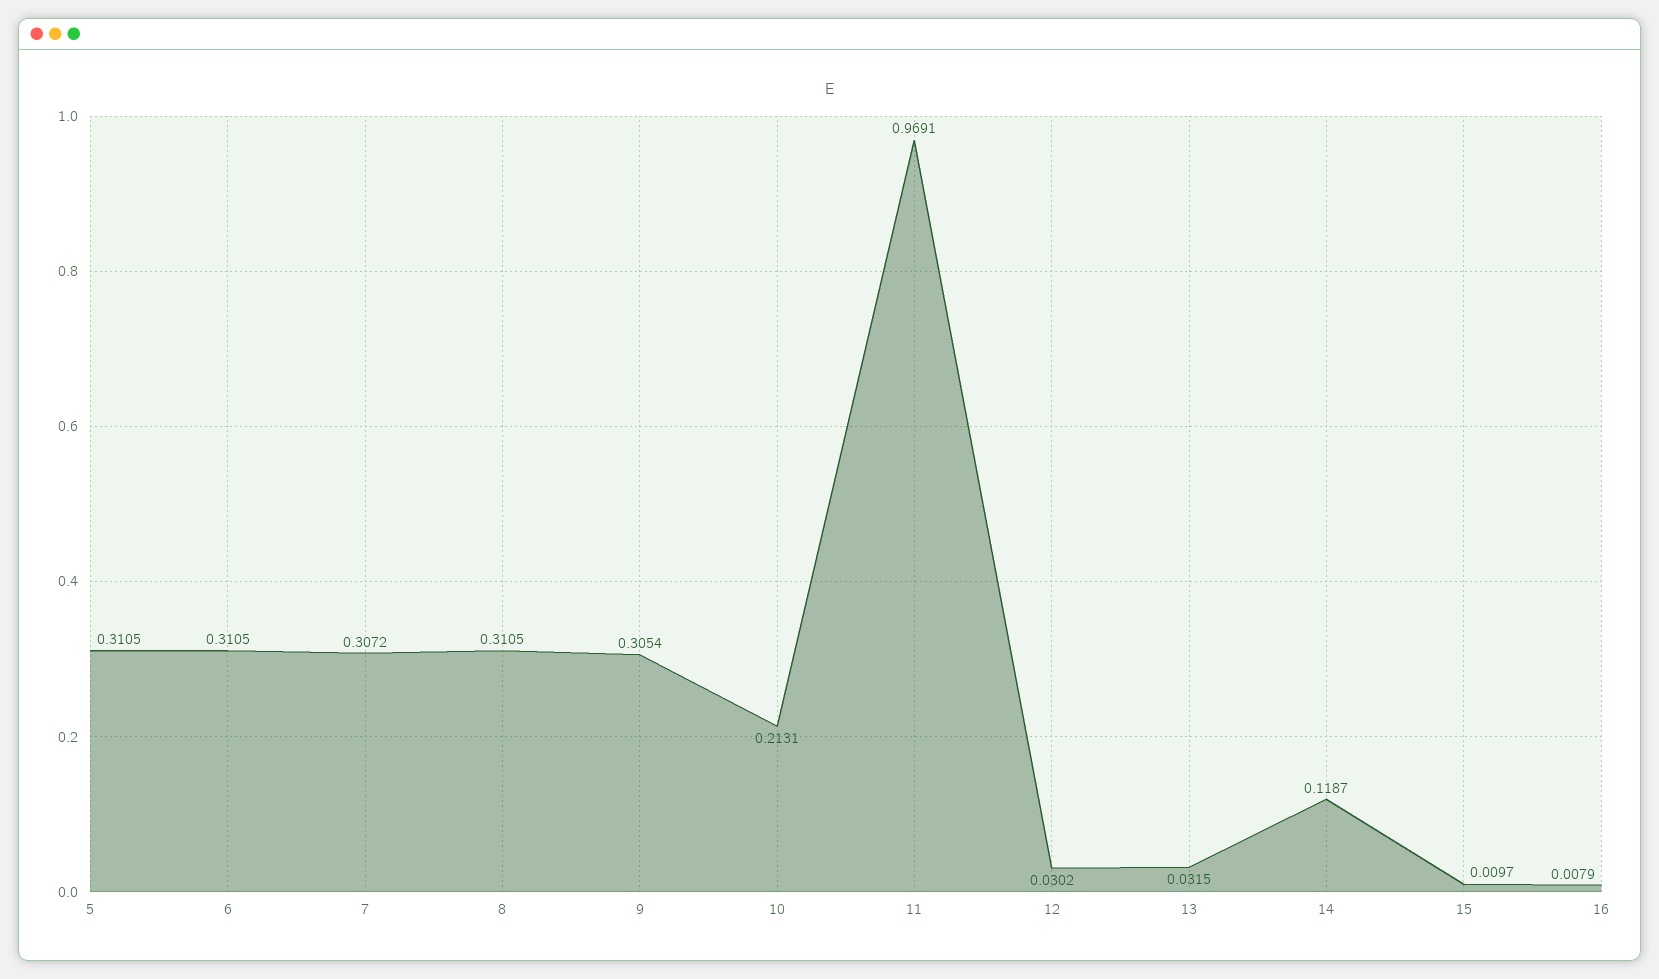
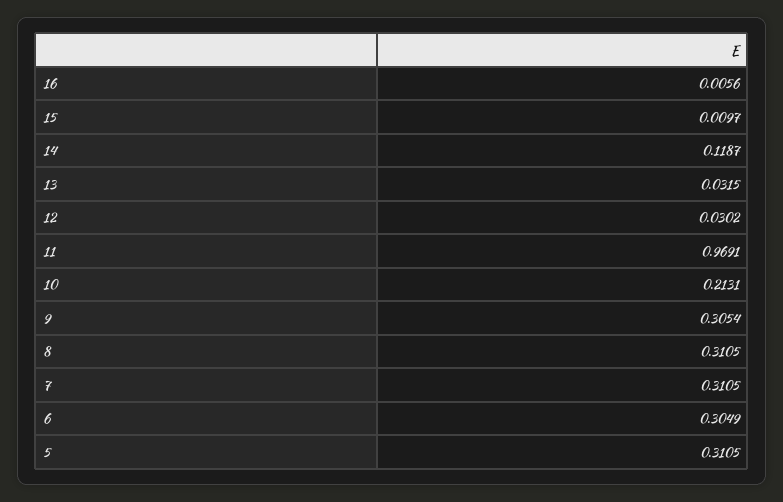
6: 0.3105 -> 0.3049
7: 0.3072 -> 0.3105
16: 0.0079 -> 0.0056

